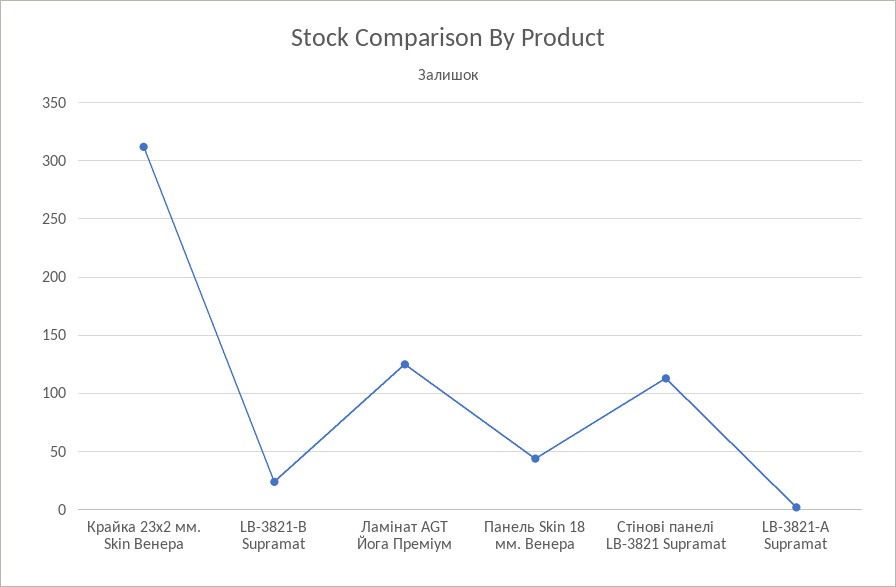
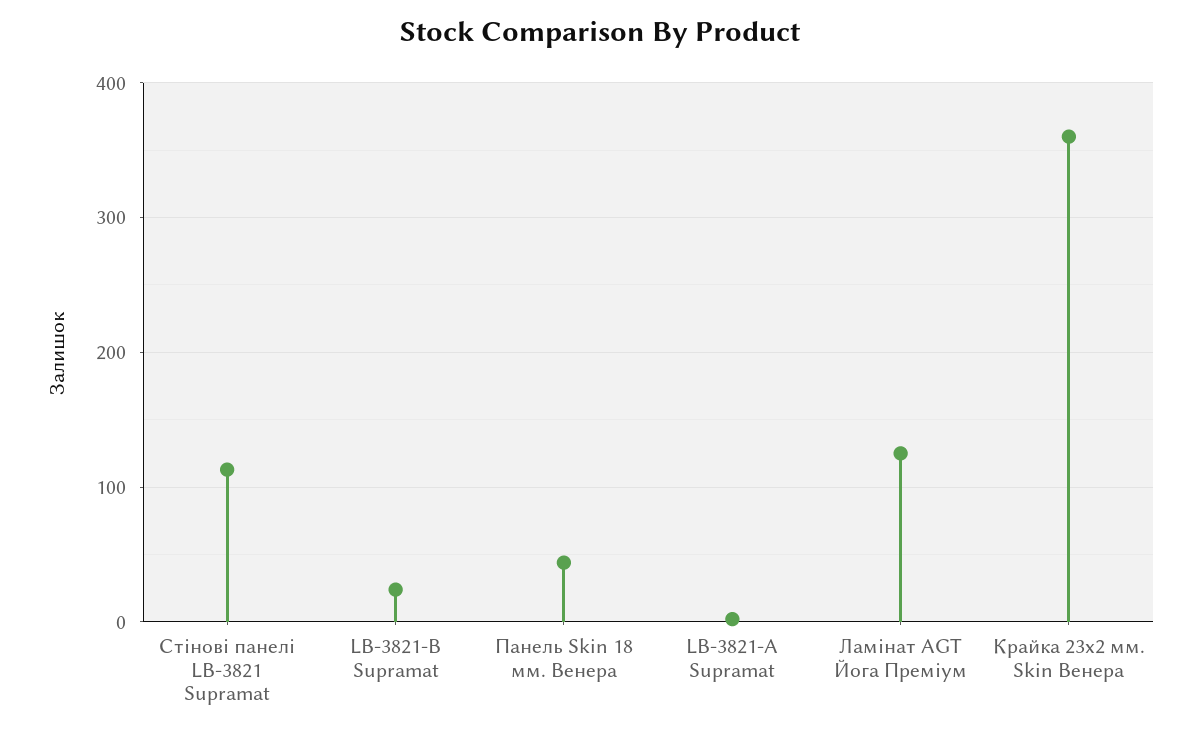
Крайка 23x2 мм. Skin Венера: 310 -> 360

